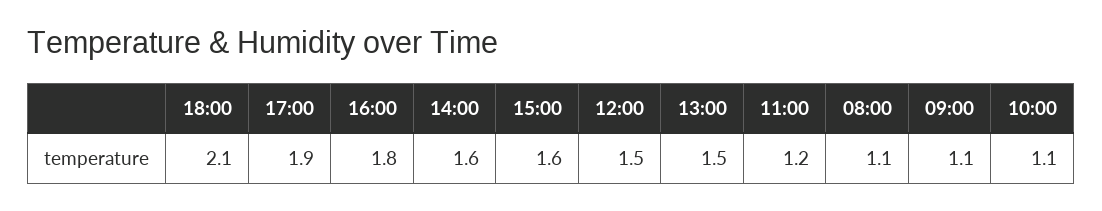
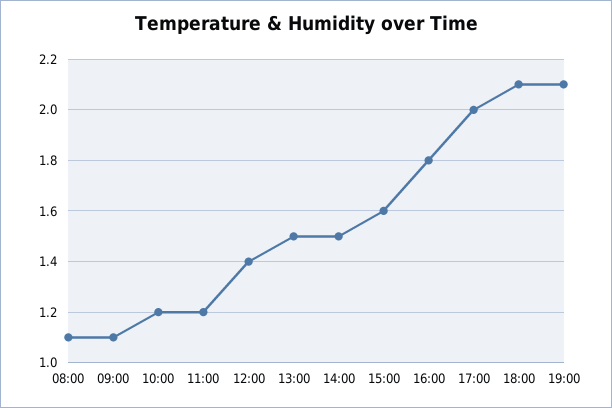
17:00: 1.9 -> 2
14:00: 1.6 -> 1.5
12:00: 1.5 -> 1.4
10:00: 1.1 -> 1.2
19:00: none -> 2.1

